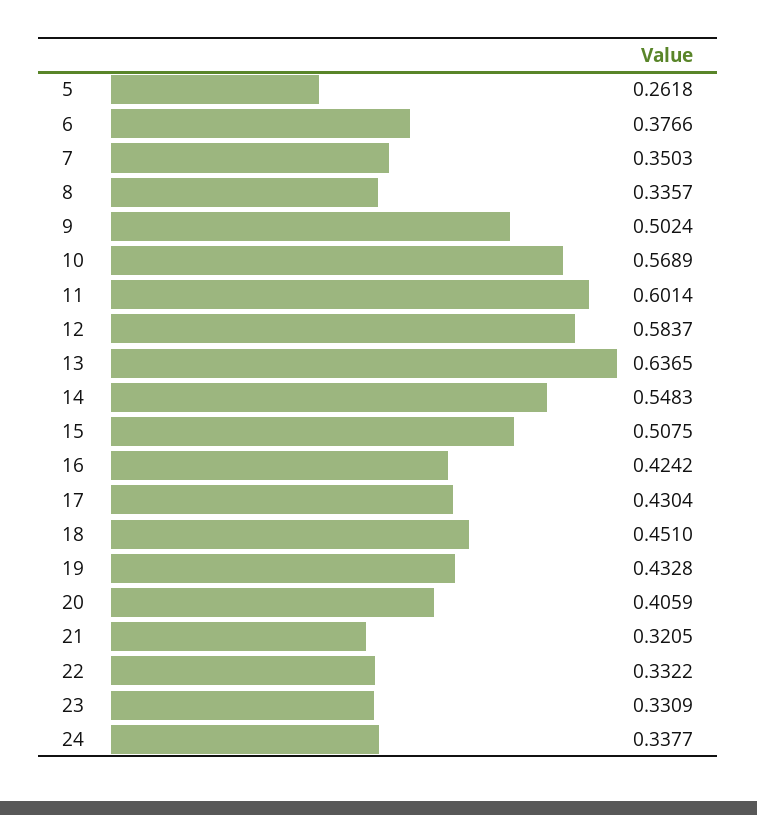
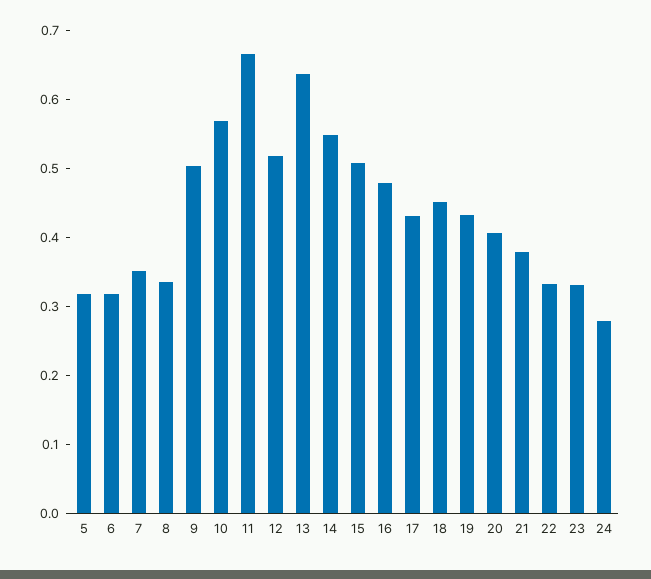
5: 0.2618 -> 0.32
6: 0.3766 -> 0.32
11: 0.6014 -> 0.66
12: 0.5837 -> 0.52
16: 0.4242 -> 0.48
21: 0.3205 -> 0.38
24: 0.3377 -> 0.28

